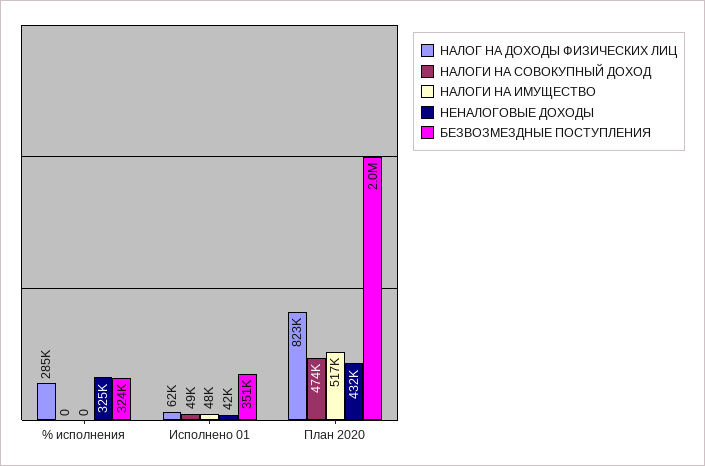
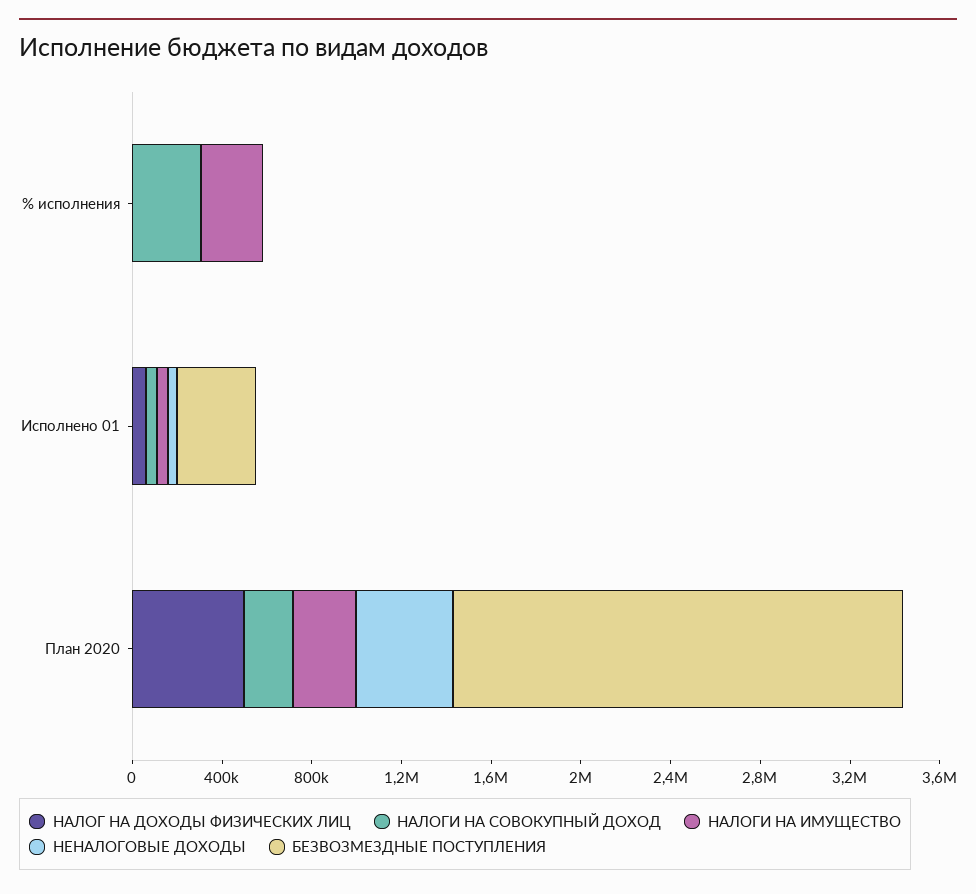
НАЛОГ НА ДОХОДЫ ФИЗИЧЕСКИХ ЛИЦ, % исполнения: 285000 -> 0
НАЛОГИ НА СОВОКУПНЫЙ ДОХОД, % исполнения: 0 -> 300000
НАЛОГИ НА ИМУЩЕСТВО, % исполнения: 0 -> 300000
НЕНАЛОГОВЫЕ ДОХОДЫ, % исполнения: 325000 -> 0
БЕЗВОЗМЕЗДНЫЕ ПОСТУПЛЕНИЯ, % исполнения: 324000 -> 0
НАЛОГ НА ДОХОДЫ ФИЗИЧЕСКИХ ЛИЦ, План 2020: 823000 -> 500000
НАЛОГИ НА СОВОКУПНЫЙ ДОХОД, План 2020: 474000 -> 200000
НАЛОГИ НА ИМУЩЕСТВО, План 2020: 517000 -> 300000

